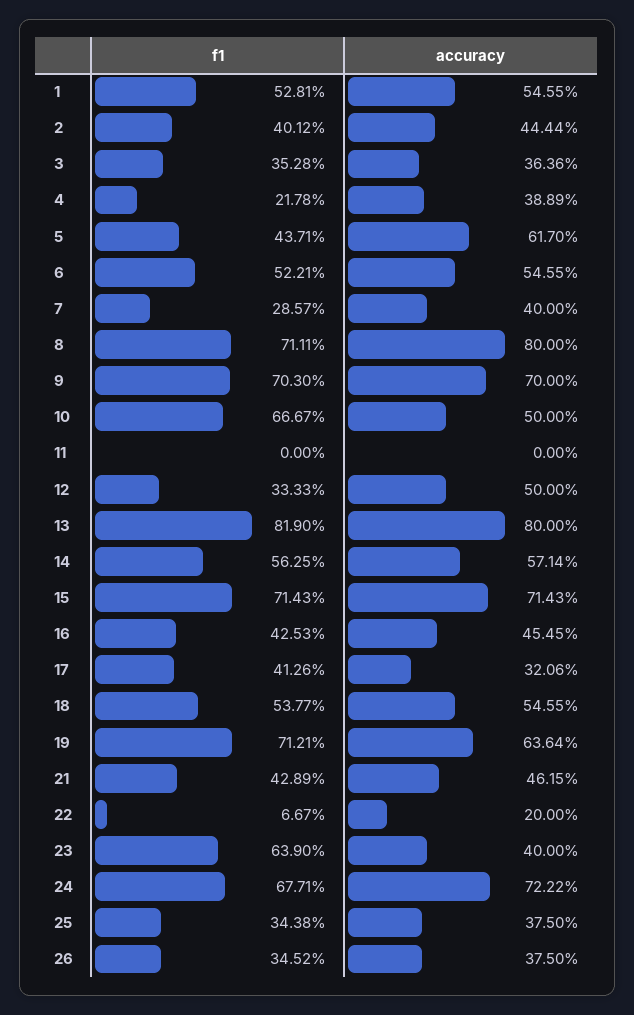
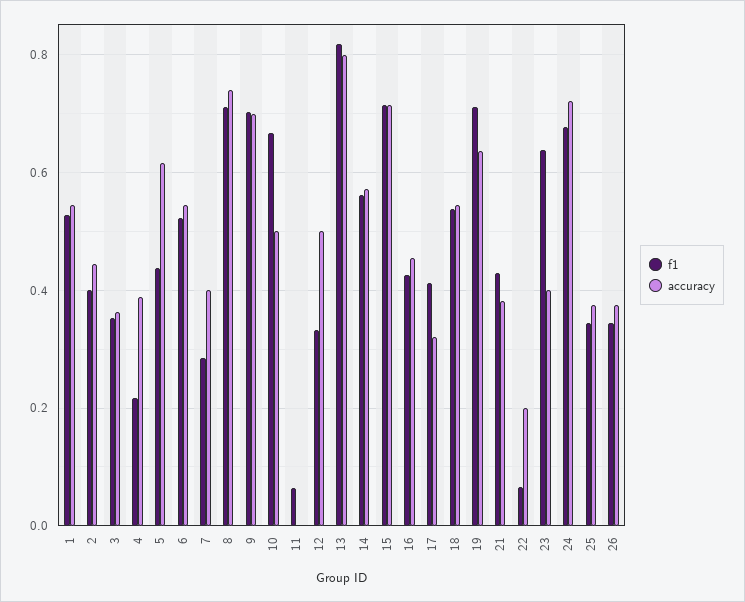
accuracy, 8: 0.8 -> 0.74
f1, 11: 0 -> 0.06
accuracy, 21: 0.4615 -> 0.38

